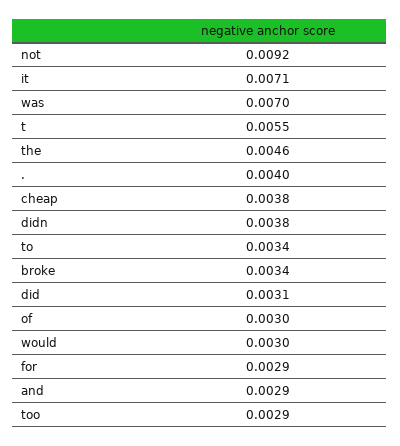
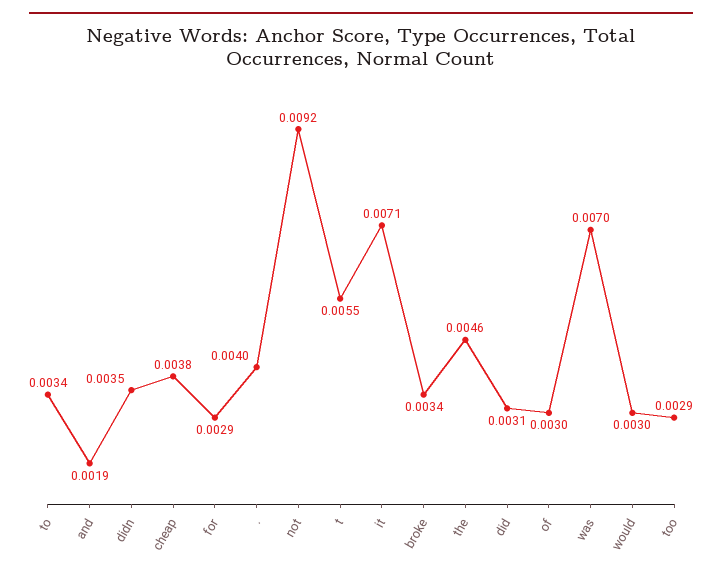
didn: 0.0038 -> 0.0035
and: 0.0029 -> 0.0019

